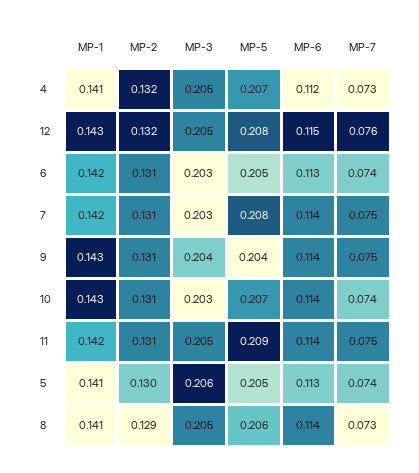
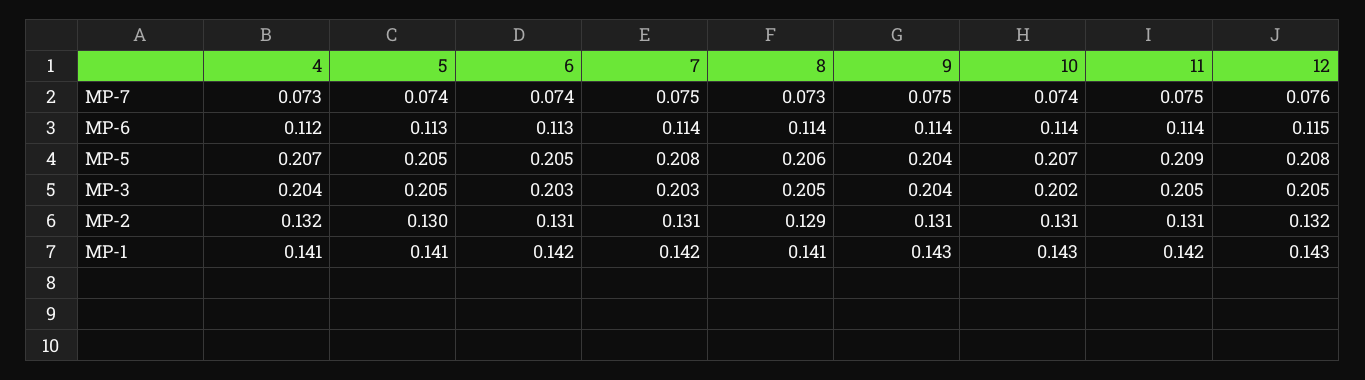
MP-3, 4: 0.205 -> 0.204
MP-3, 10: 0.203 -> 0.202
MP-3, 5: 0.206 -> 0.205

